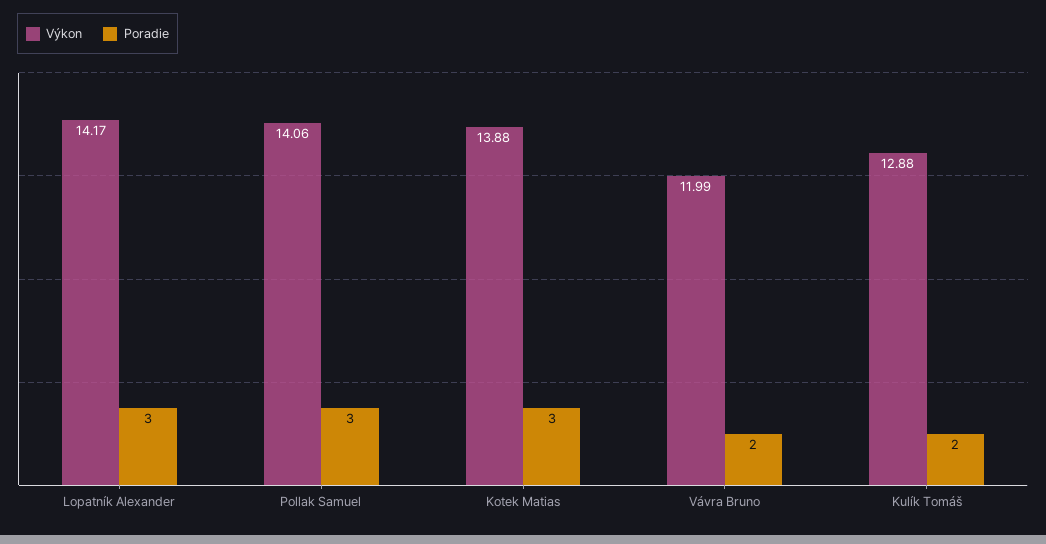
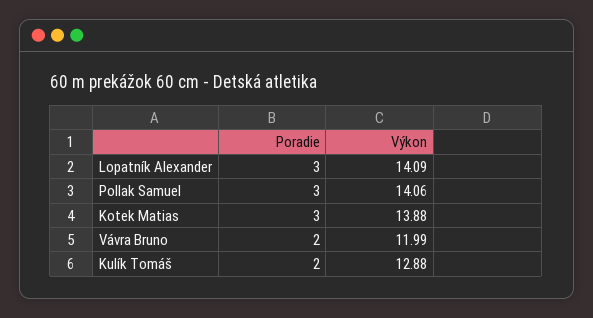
Výkon, Lopatník Alexander: 14.17 -> 14.09

